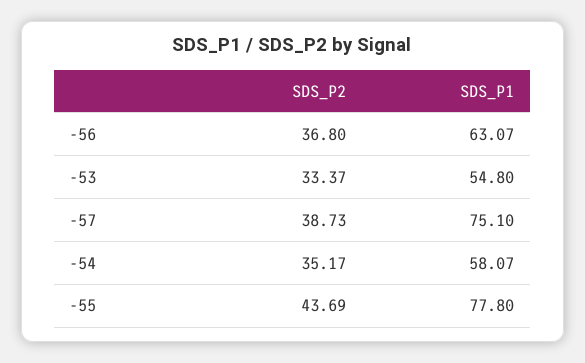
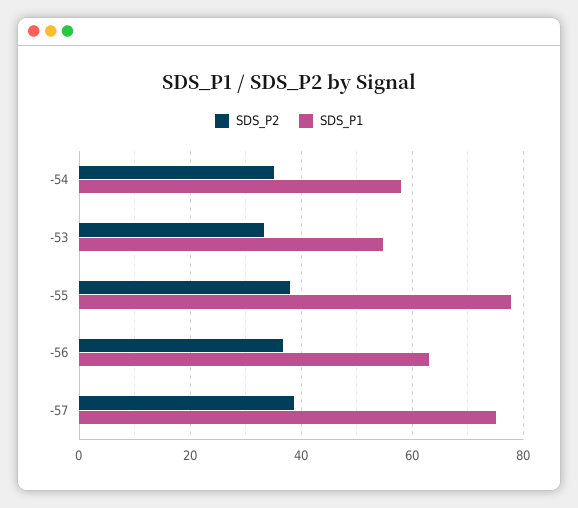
SDS_P2, -55: 43.69 -> 38

